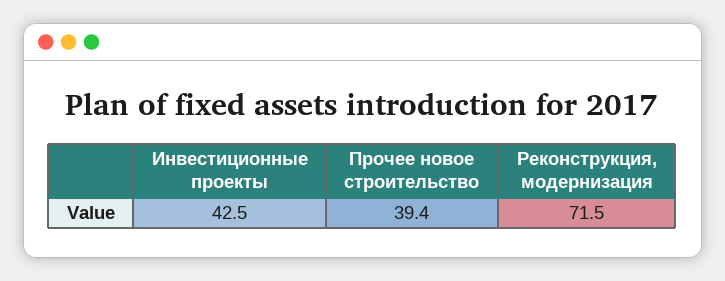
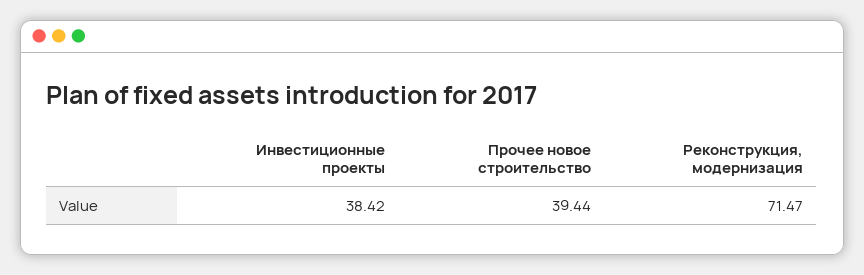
Инвестиционные проекты: 42.5 -> 38.42

